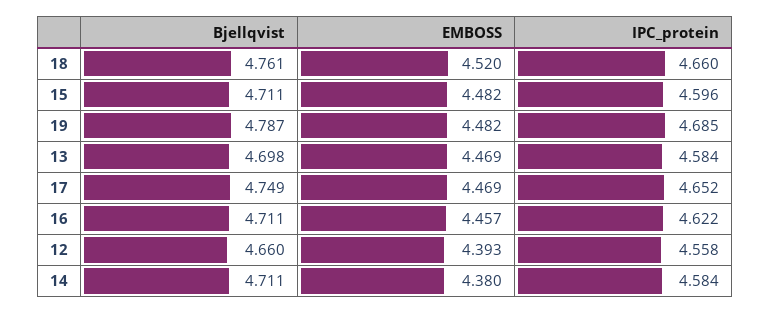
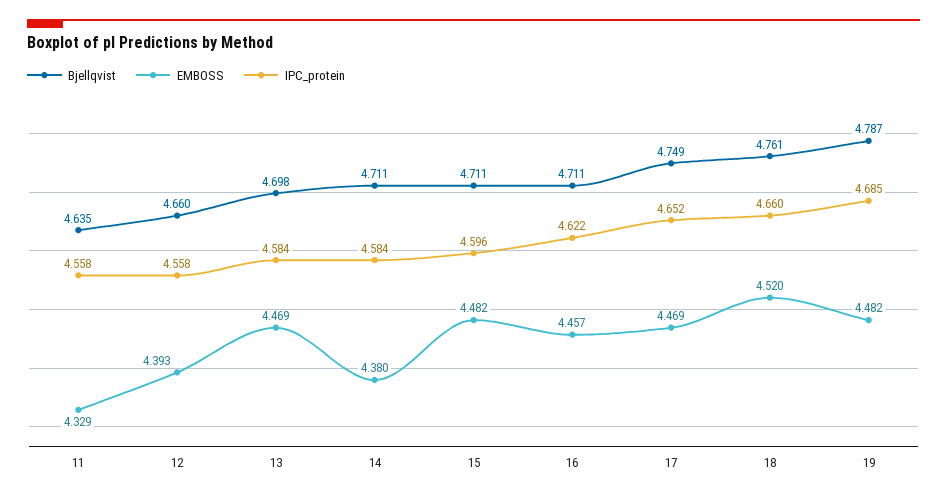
Bjellqvist, 11: none -> 4.635
EMBOSS, 11: none -> 4.329
IPC_protein, 11: none -> 4.558

